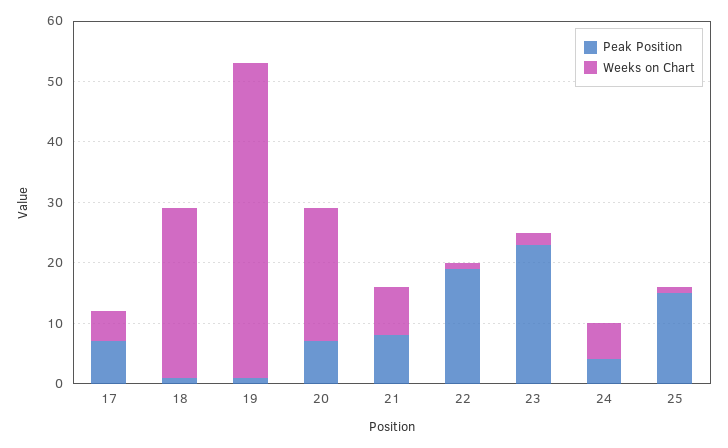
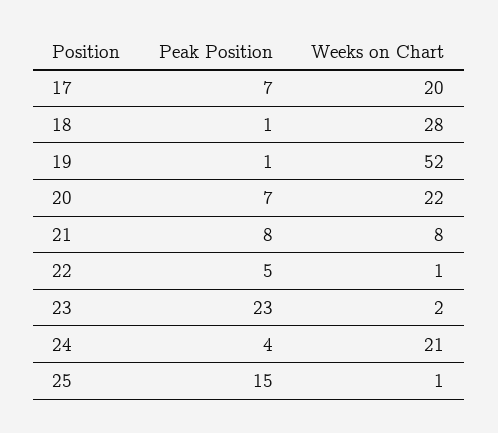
Weeks on Chart, 17: 5 -> 20
Peak Position, 22: 20 -> 5
Weeks on Chart, 24: 5 -> 21

